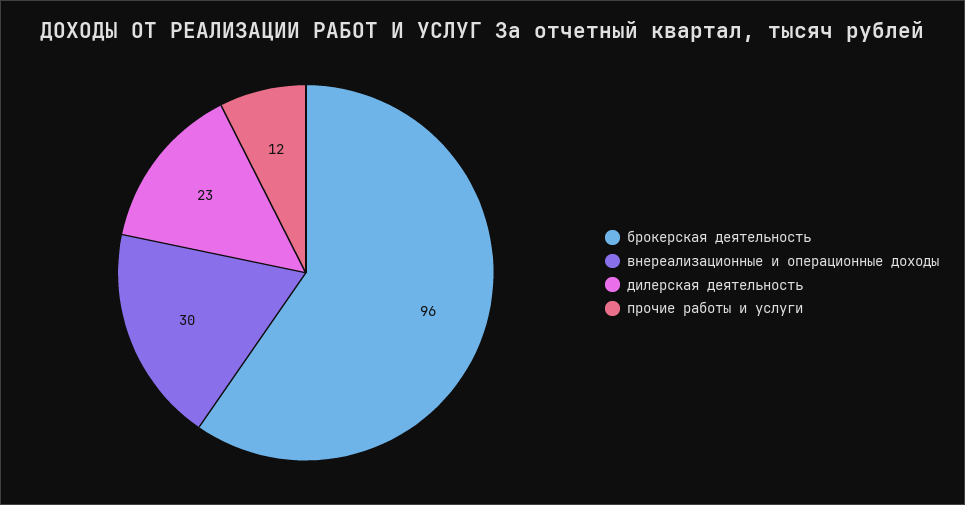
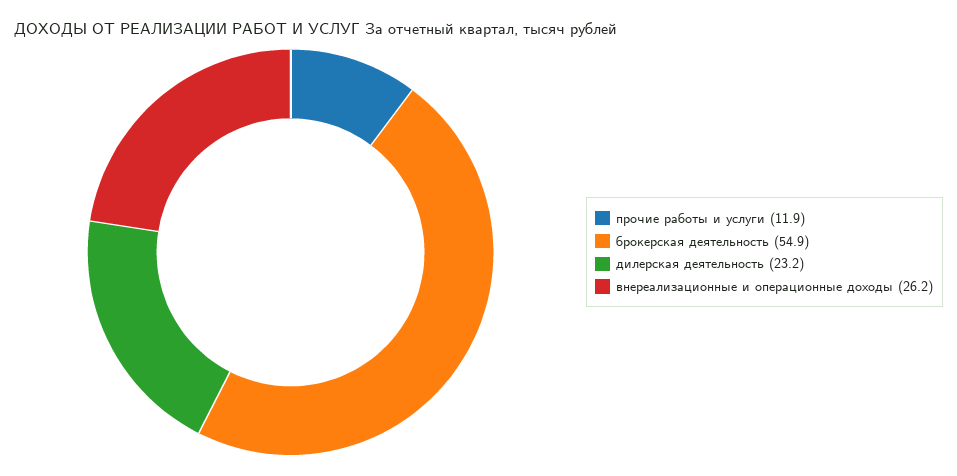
брокерская деятельность: 96 -> 54.9
внереализационные и операционные доходы: 30 -> 26.2

